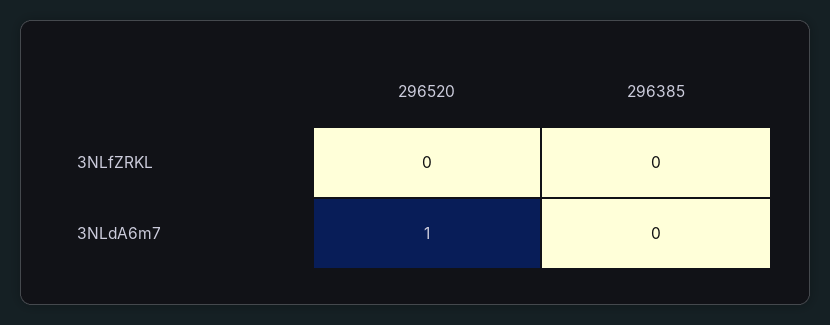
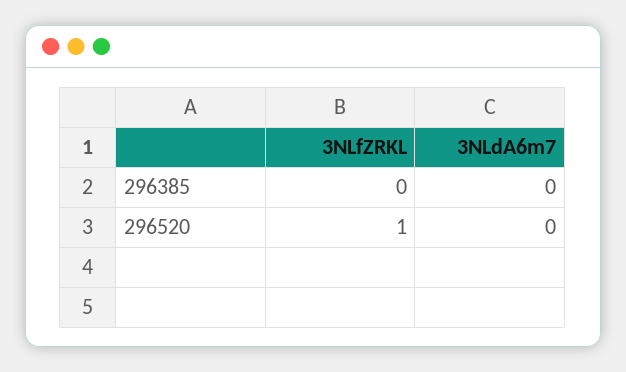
296520, 3NLfZRKL: 0 -> 1
296520, 3NLdA6m7: 1 -> 0

